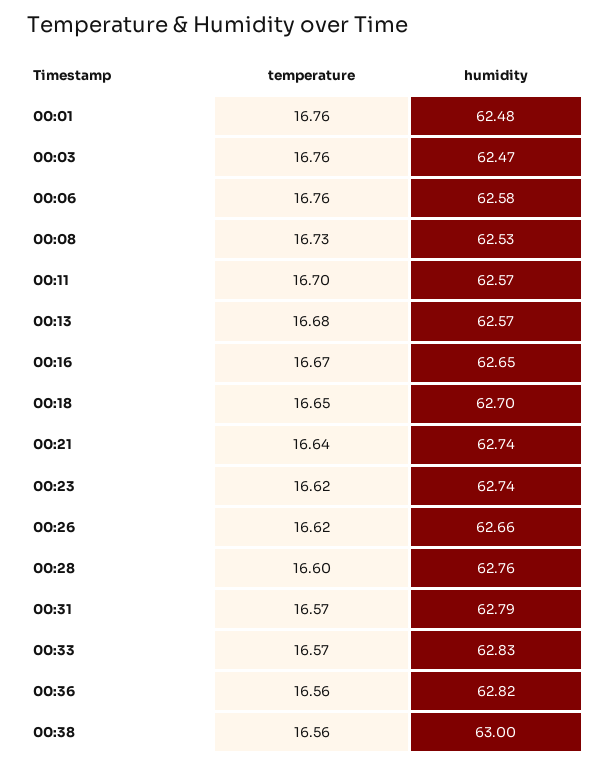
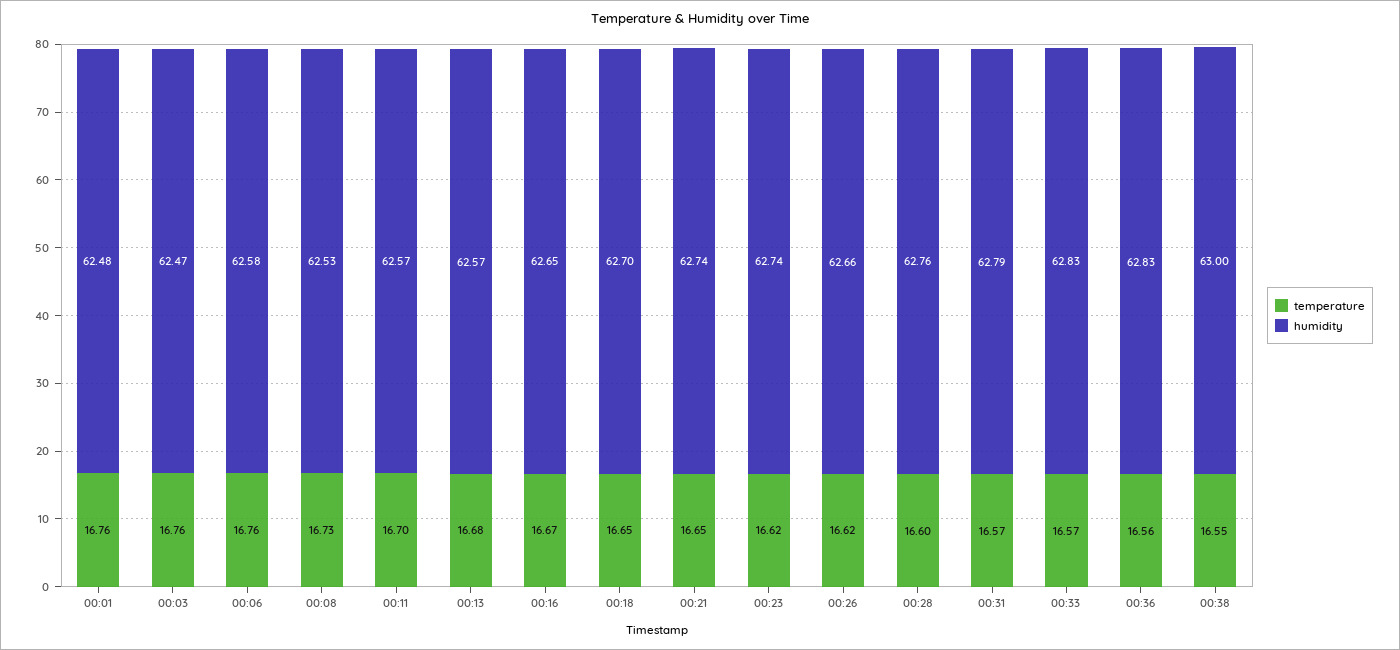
temperature, 00:21: 16.64 -> 16.65
humidity, 00:36: 62.82 -> 62.83
temperature, 00:38: 16.56 -> 16.55

